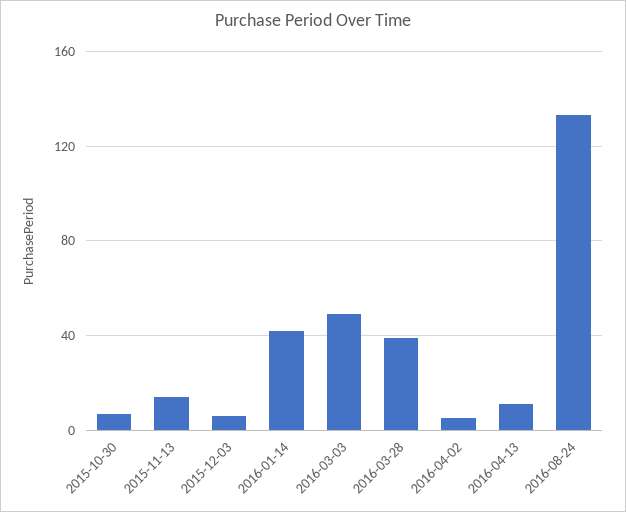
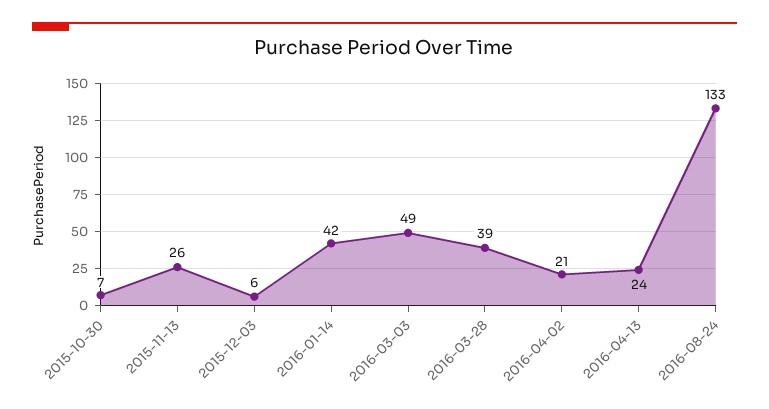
2015-11-13: 15 -> 26
2016-04-02: 5 -> 21
2016-04-13: 10 -> 24

